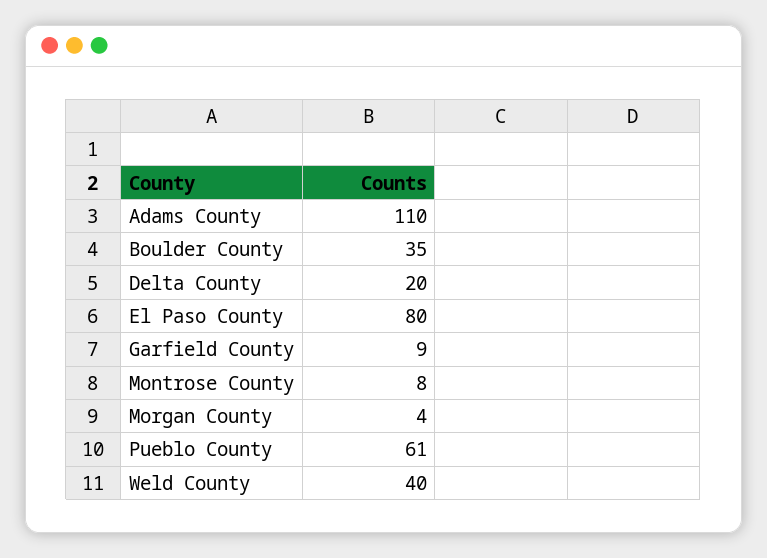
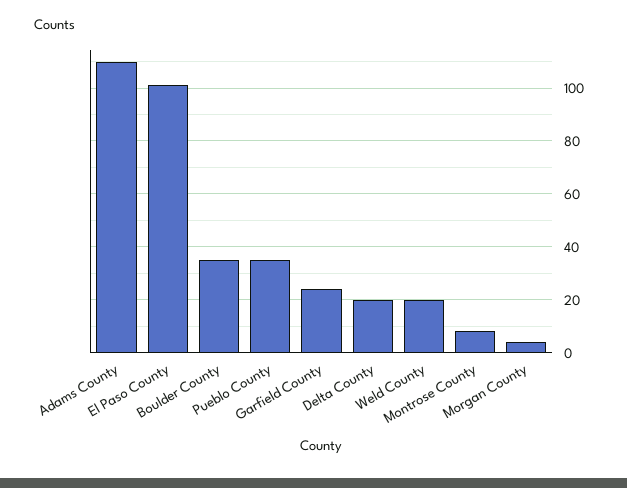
El Paso County: 80 -> 100
Garfield County: 9 -> 25
Pueblo County: 61 -> 35
Weld County: 40 -> 20

